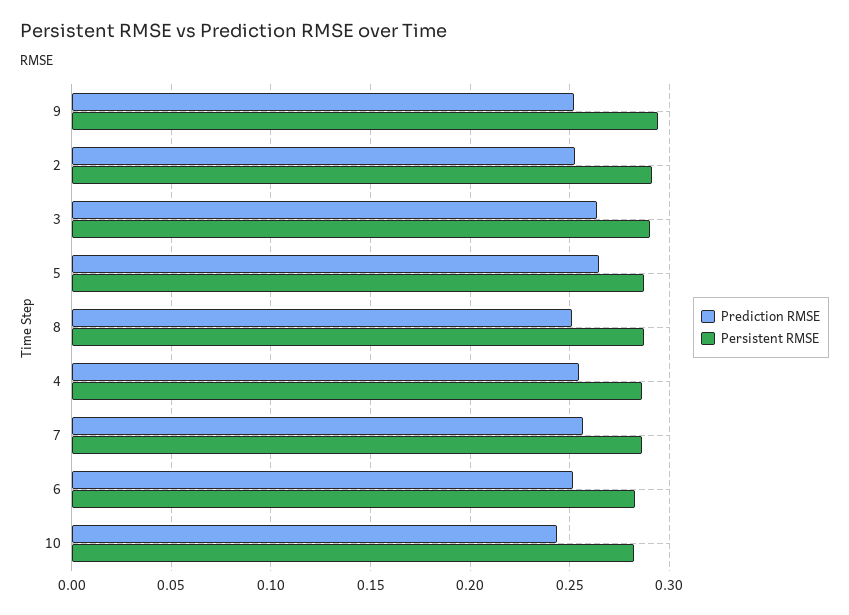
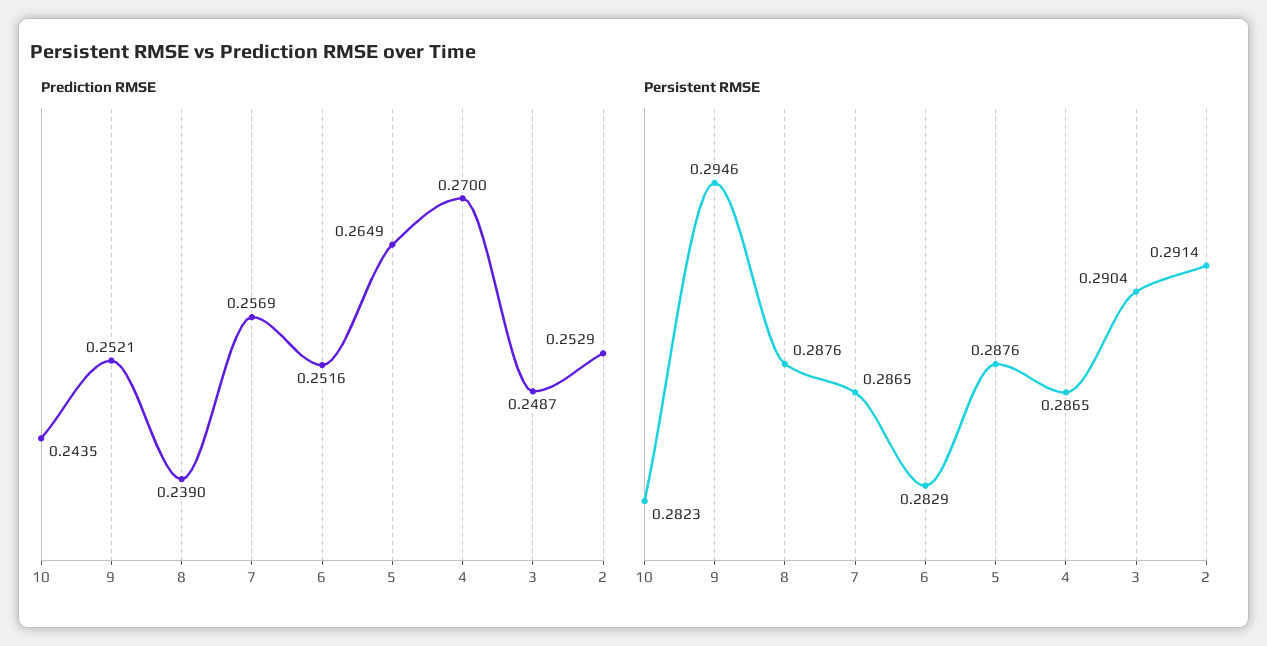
Prediction RMSE, 3: 0.265 -> 0.2487
Prediction RMSE, 8: 0.25 -> 0.239
Prediction RMSE, 4: 0.255 -> 0.27

